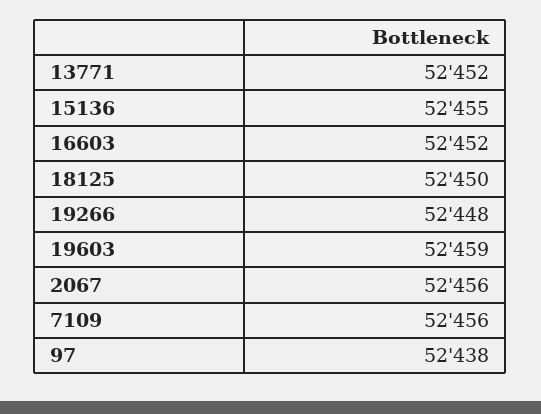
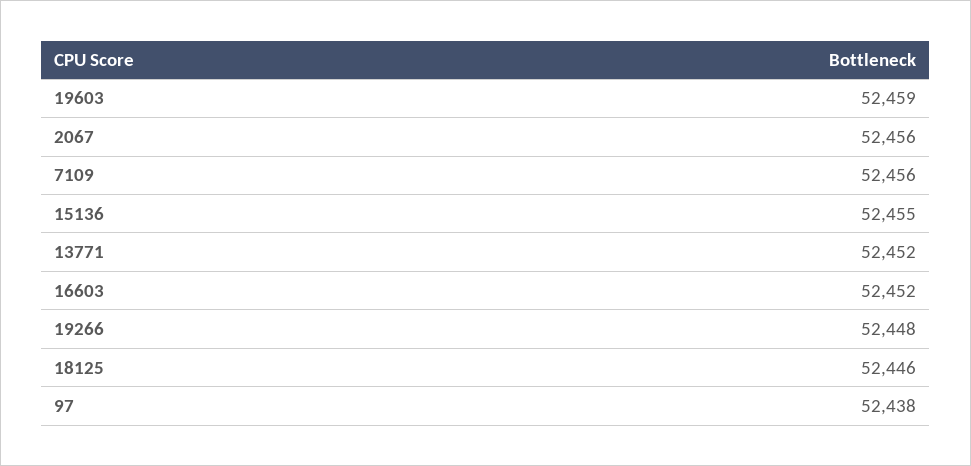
18125: 52450 -> 52446

